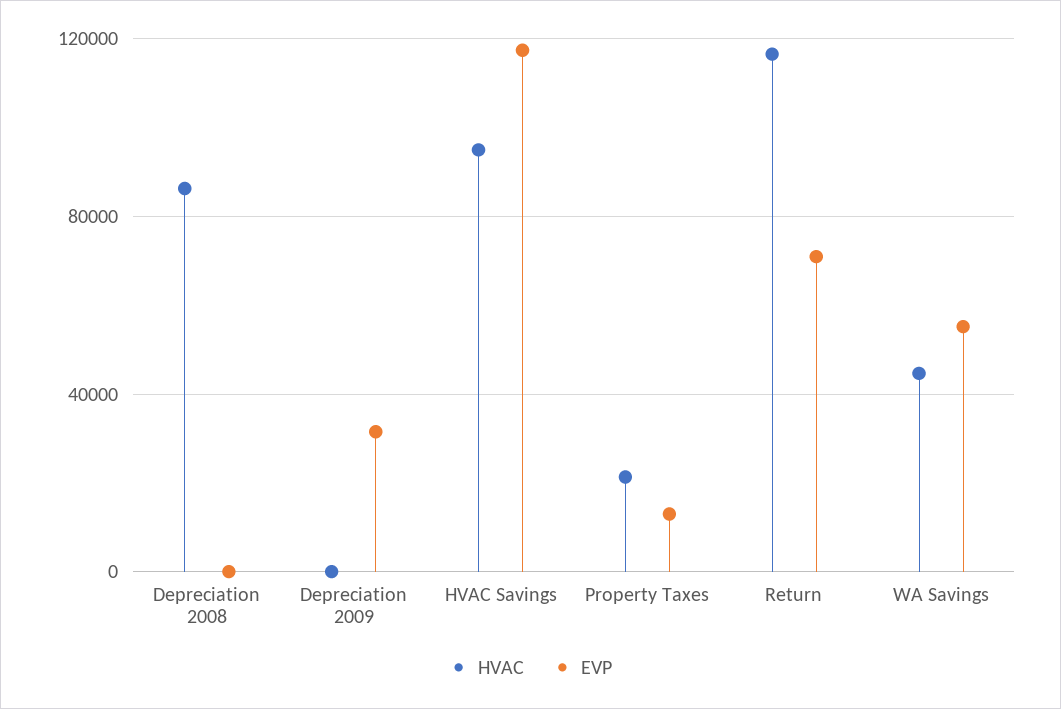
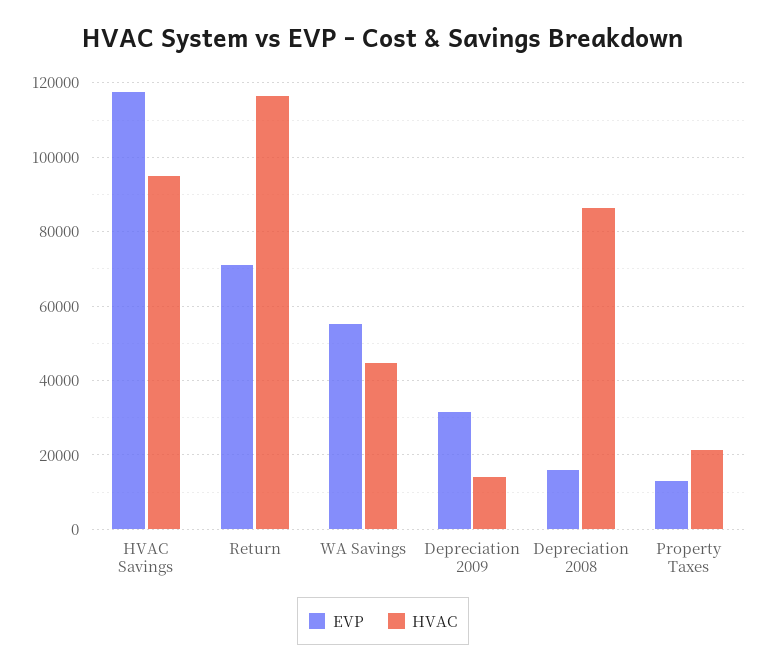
EVP, Depreciation 2008: 0 -> 16000
HVAC, Depreciation 2009: 0 -> 14000

